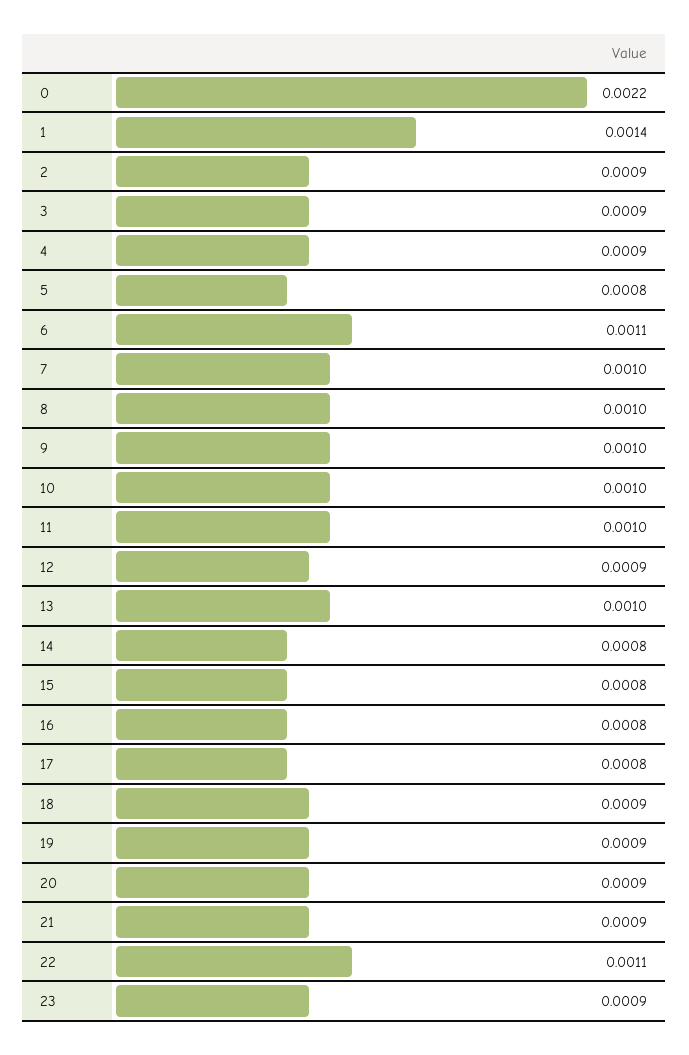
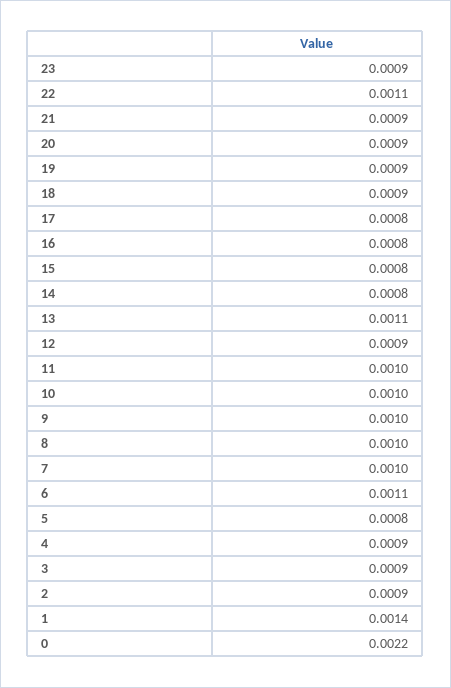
13: 0.001 -> 0.0011

